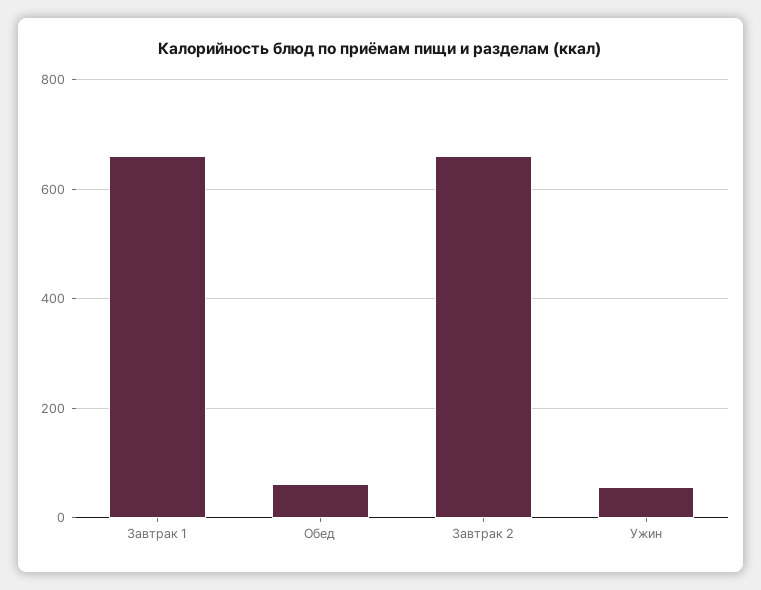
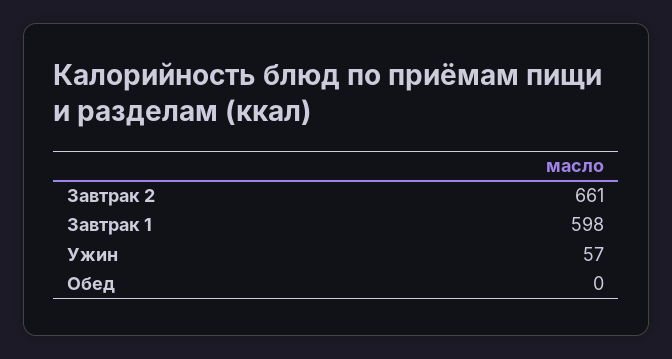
Завтрак 1: 660 -> 598
Обед: 60 -> 0

